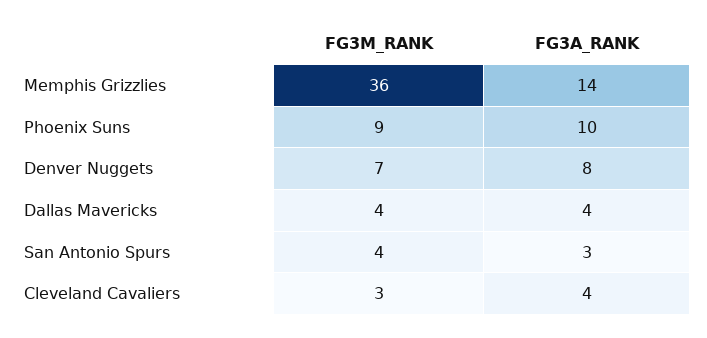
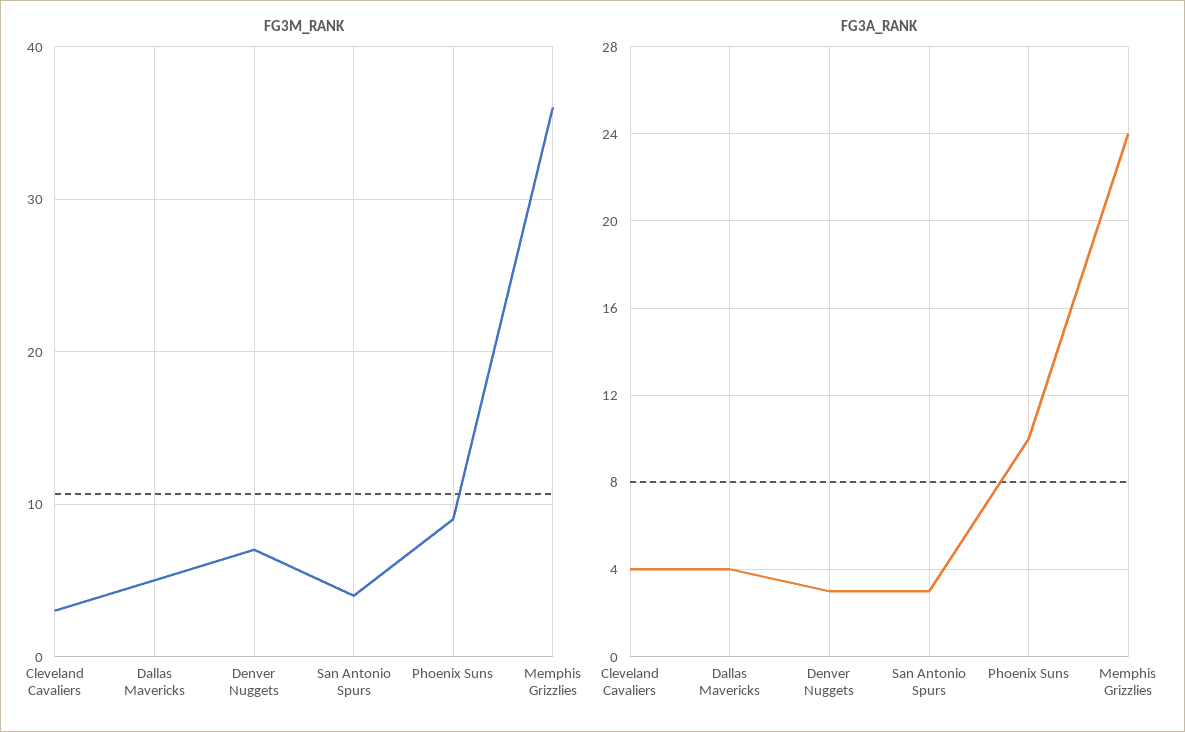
FG3A_RANK, Memphis Grizzlies: 14 -> 24
FG3A_RANK, Denver Nuggets: 8 -> 3
FG3M_RANK, Dallas Mavericks: 4 -> 5

